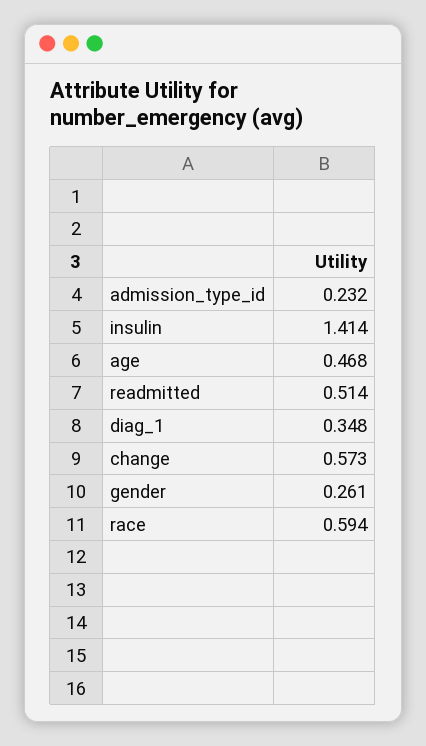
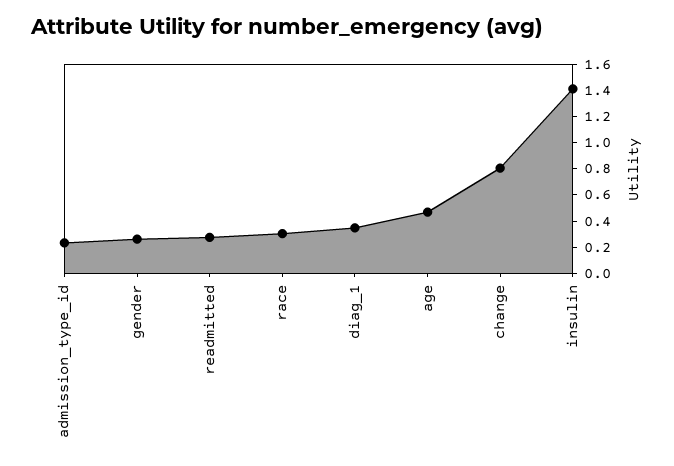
readmitted: 0.514 -> 0.3
change: 0.573 -> 0.8
race: 0.594 -> 0.3

